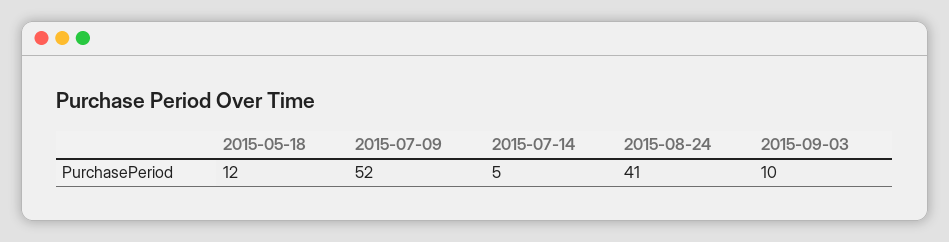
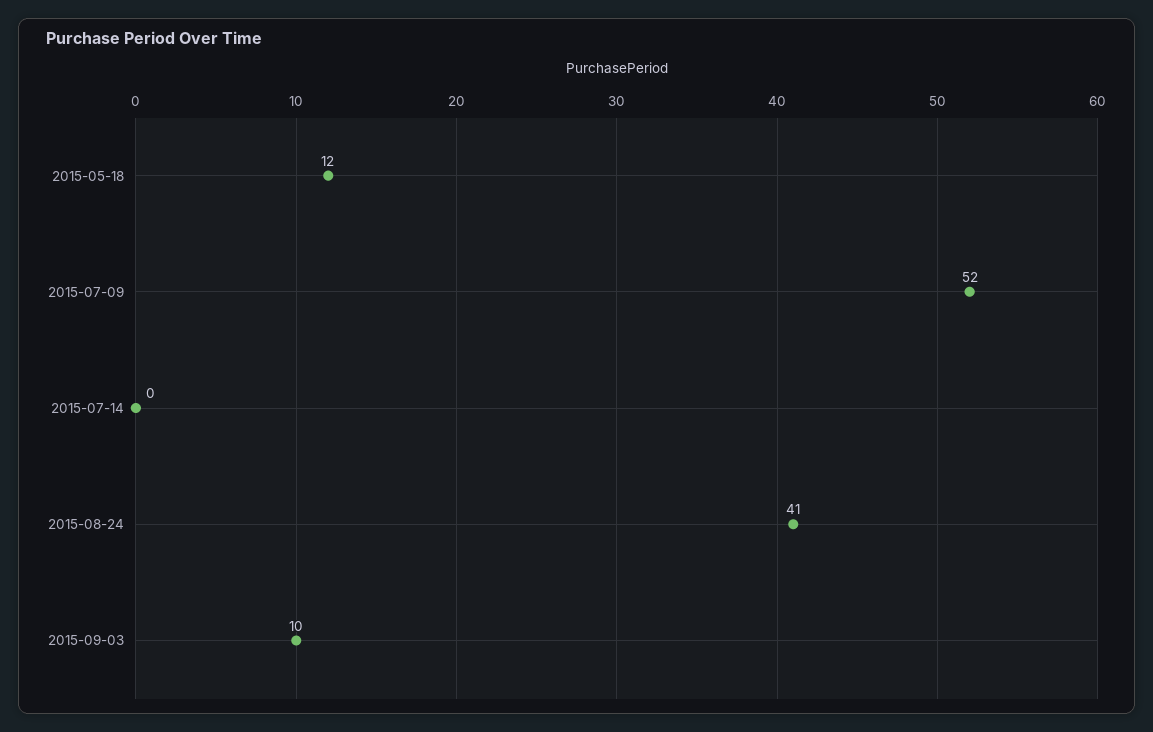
2015-07-14: 5 -> 0

